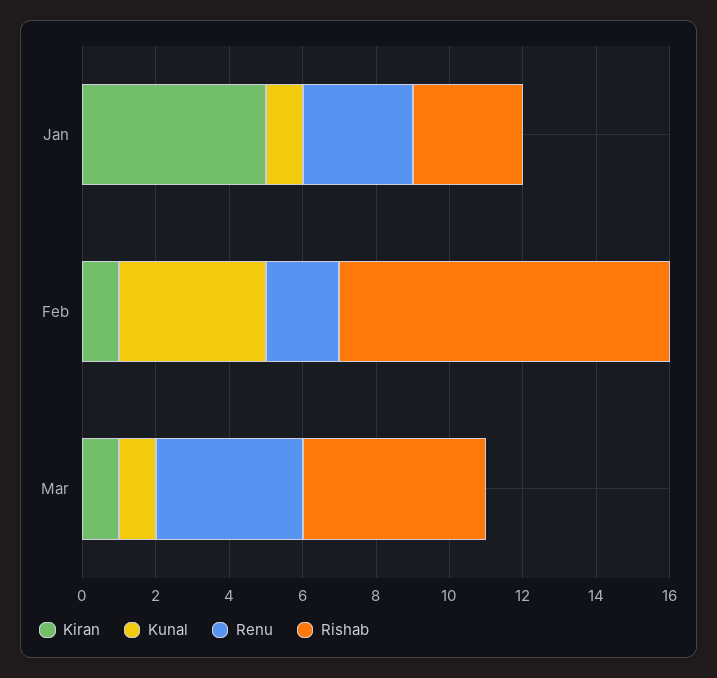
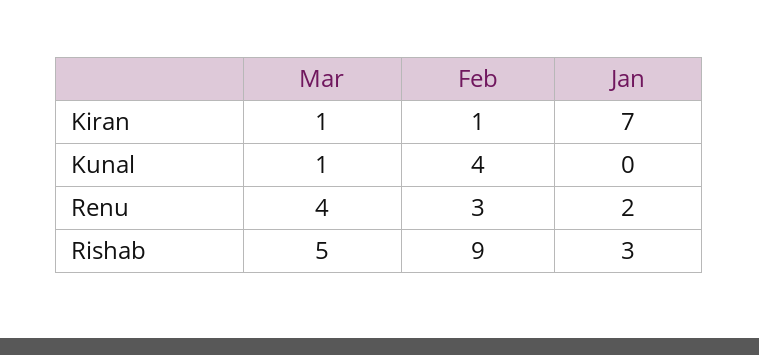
Kiran, Jan: 5 -> 7
Kunal, Jan: 1 -> 0
Renu, Jan: 3 -> 2
Renu, Feb: 2 -> 3

